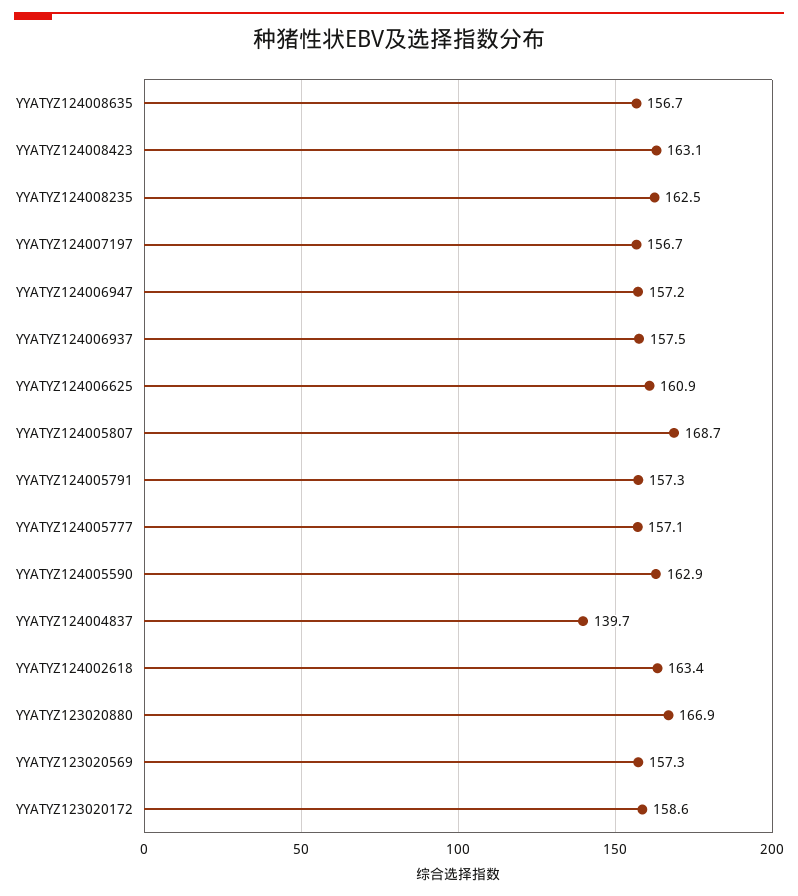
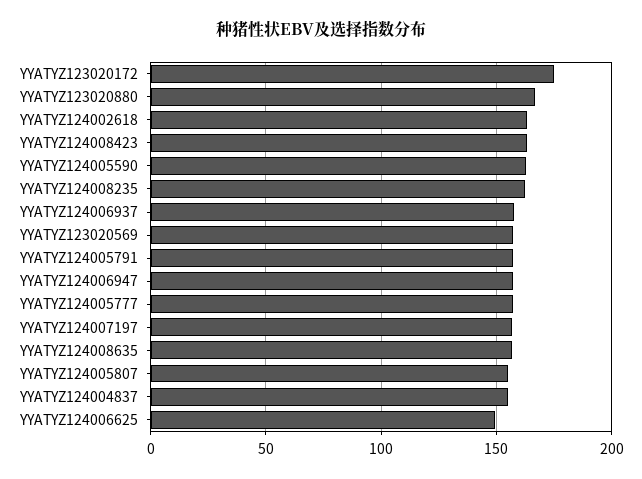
YYATYZ124006625: 160.9 -> 150
YYATYZ124005807: 168.7 -> 155
YYATYZ124004837: 139.7 -> 155
YYATYZ123020172: 158.6 -> 175

